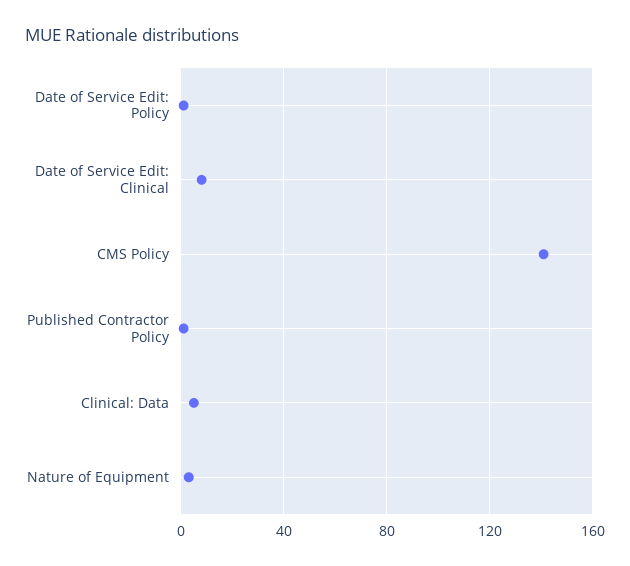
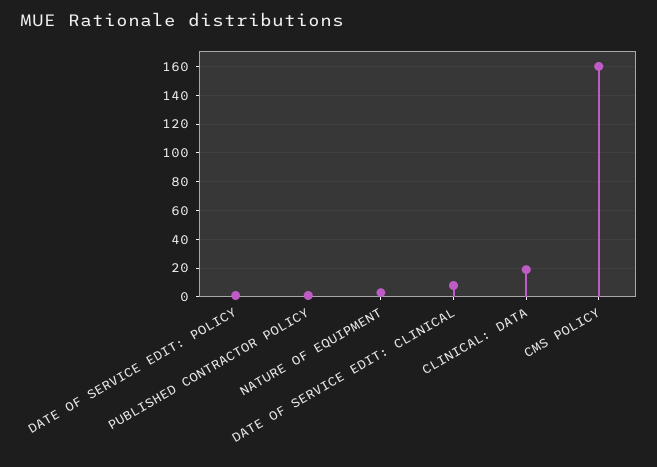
CMS Policy: 140 -> 160
Clinical: Data: 5 -> 20

